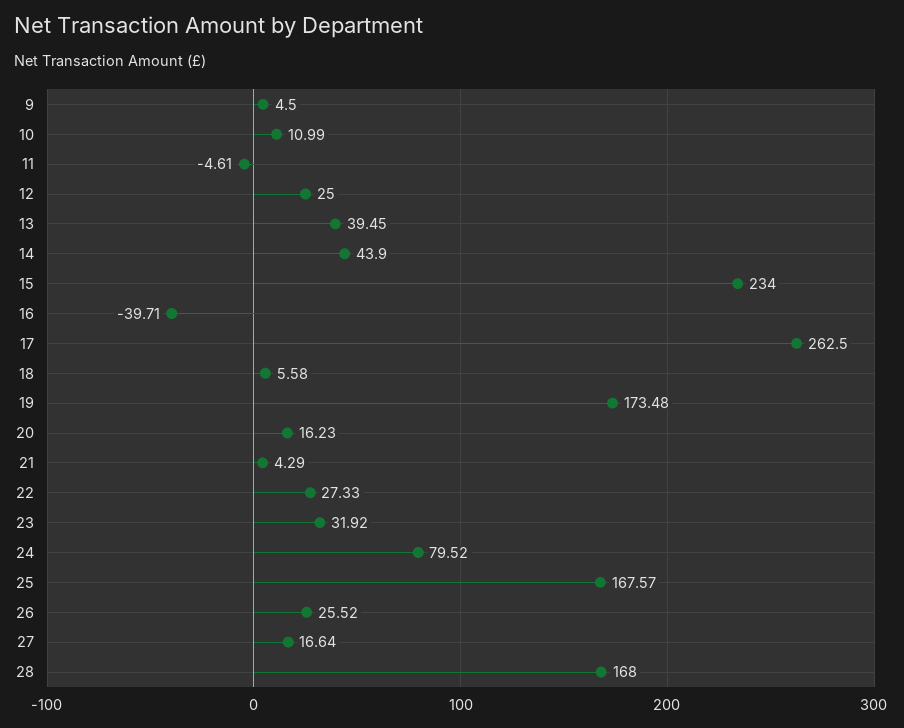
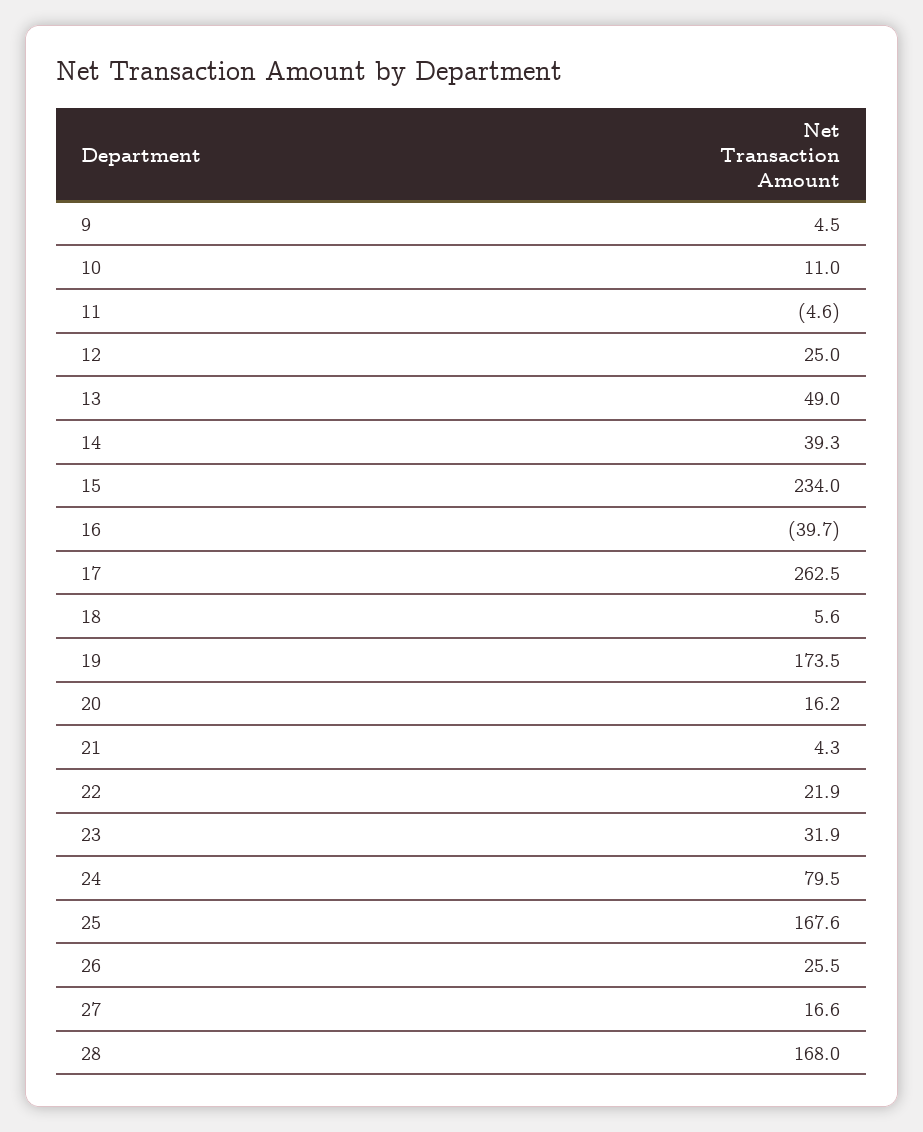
13: 39.45 -> 49
14: 43.9 -> 39.3
22: 27.33 -> 21.9

